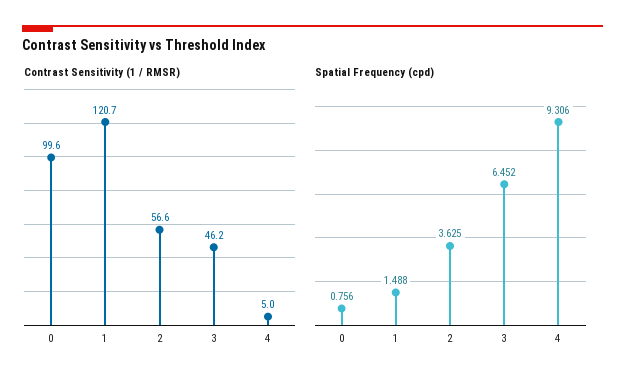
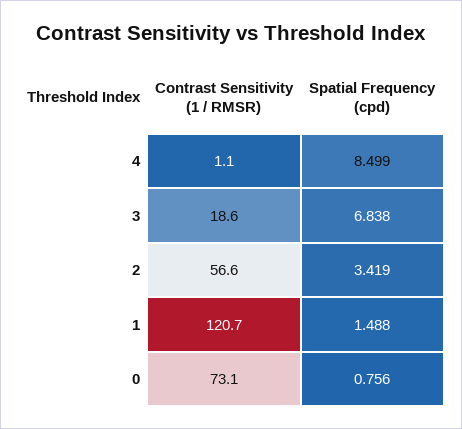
Contrast Sensitivity (1 / RMSR), 0: 99.6 -> 73.1
Contrast Sensitivity (1 / RMSR), 3: 46.2 -> 18.6
Contrast Sensitivity (1 / RMSR), 4: 5 -> 1.1
Spatial Frequency (cpd), 2: 3.625 -> 3.419
Spatial Frequency (cpd), 3: 6.452 -> 6.838
Spatial Frequency (cpd), 4: 9.306 -> 8.499

